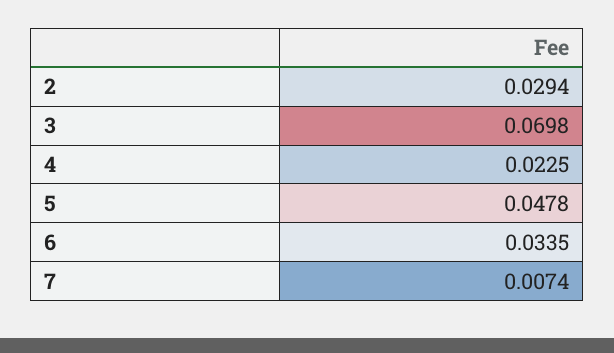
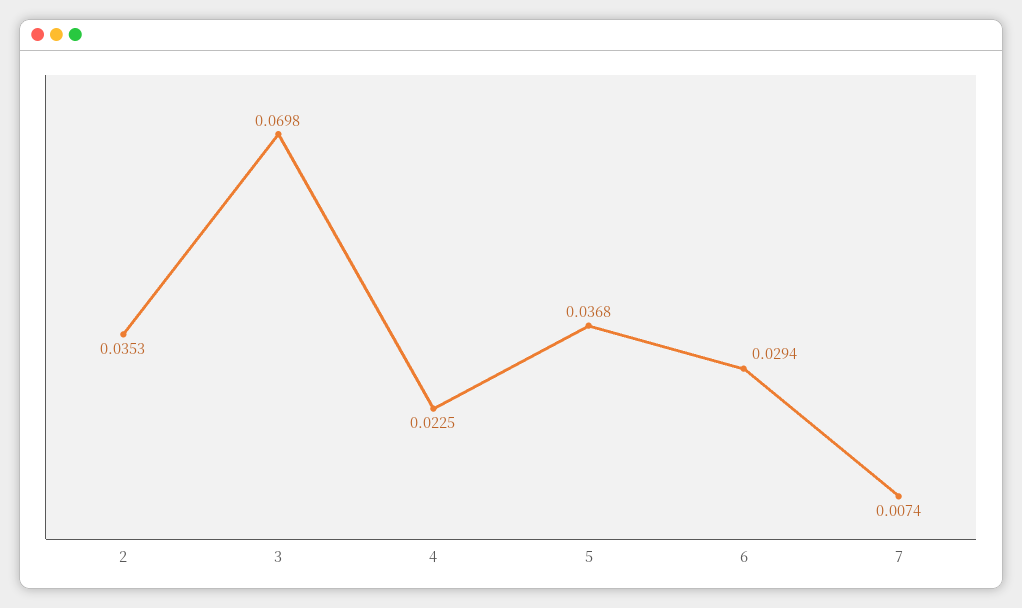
2: 0.0294 -> 0.0353
5: 0.0478 -> 0.0368
6: 0.0335 -> 0.0294

